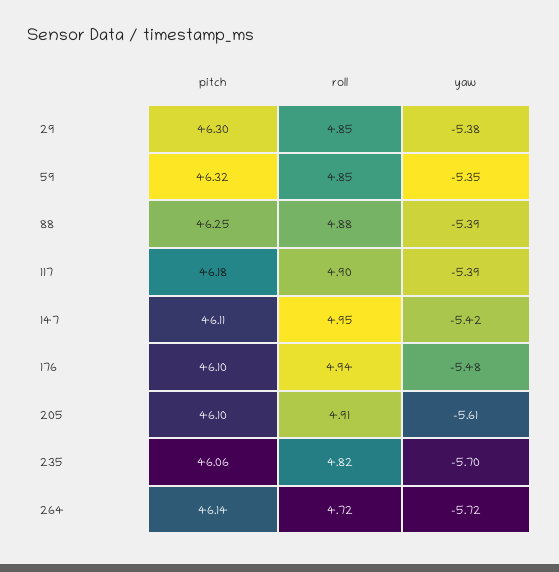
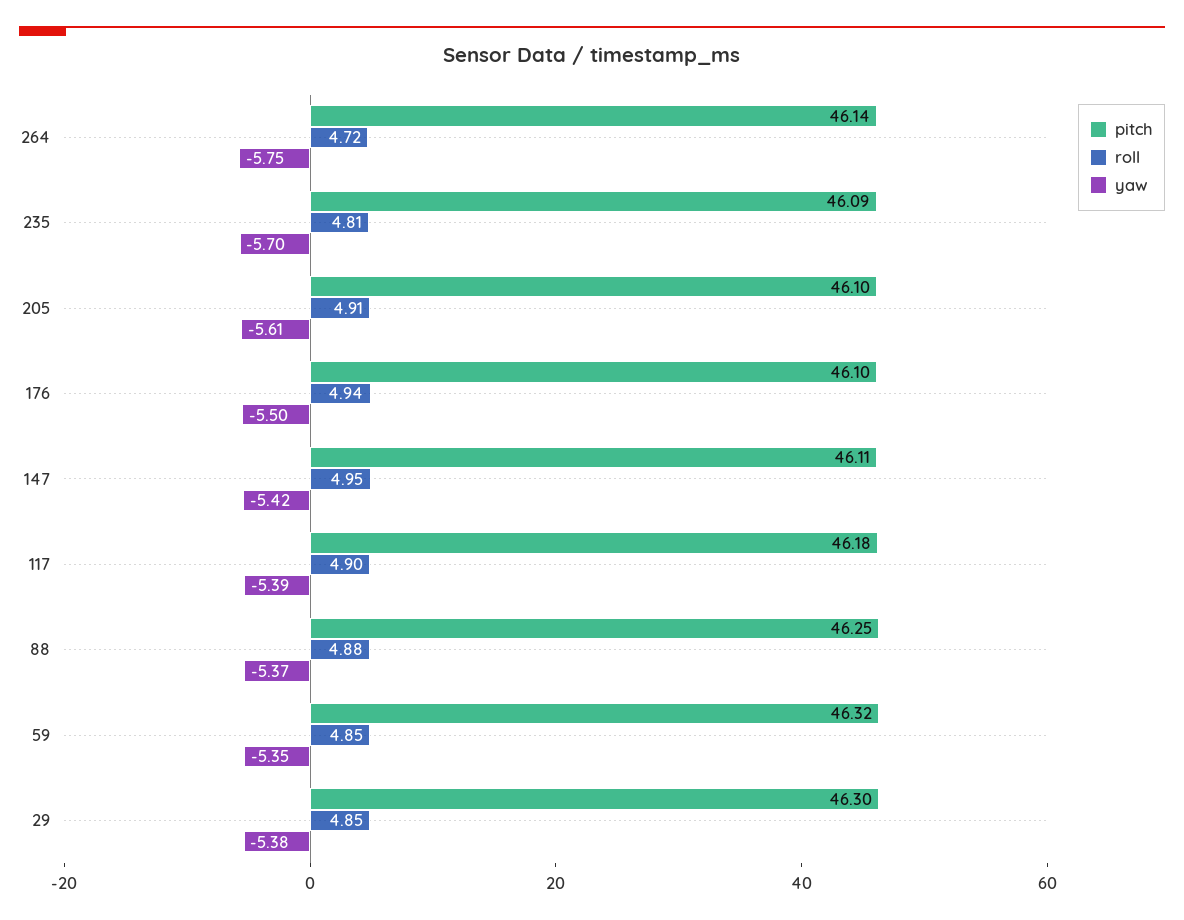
yaw, 88: -5.39 -> -5.37
yaw, 176: -5.48 -> -5.5
pitch, 235: 46.06 -> 46.09
roll, 235: 4.82 -> 4.81
yaw, 264: -5.72 -> -5.75

